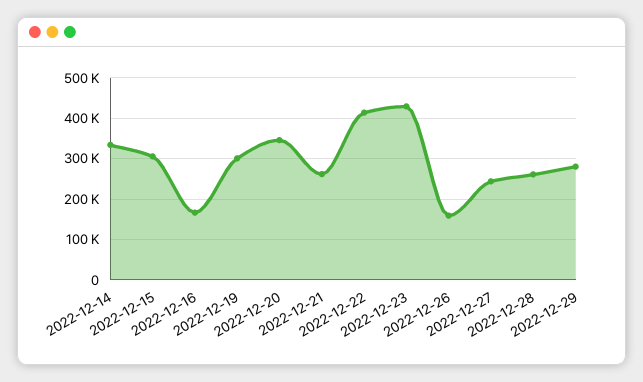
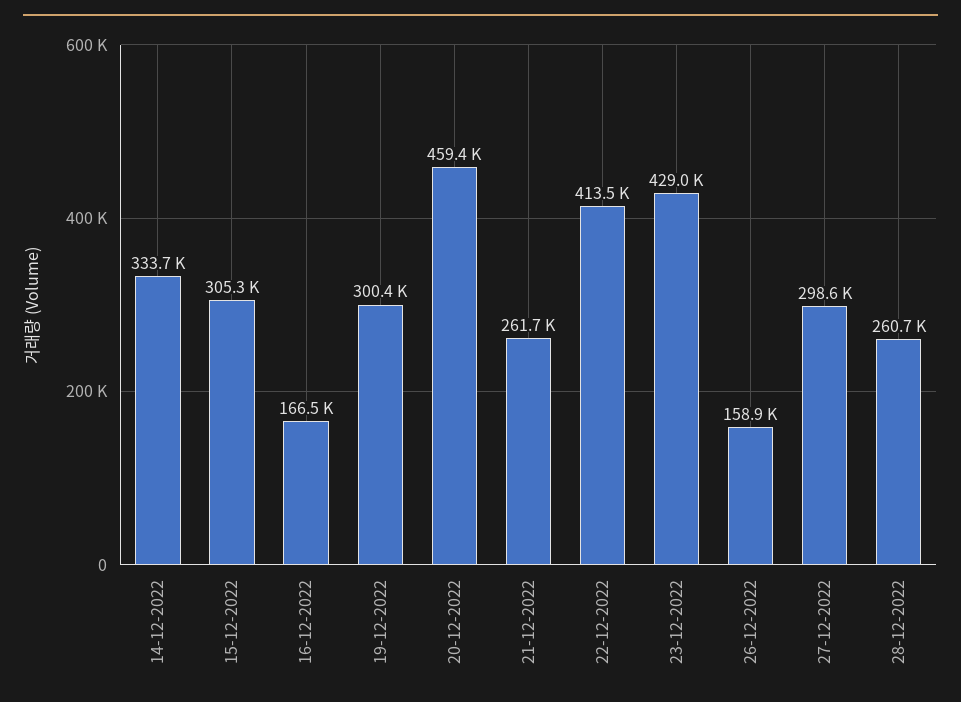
2022-12-20: 340000 -> 459400
2022-12-27: 240000 -> 298600
2022-12-29: 280000 -> none

